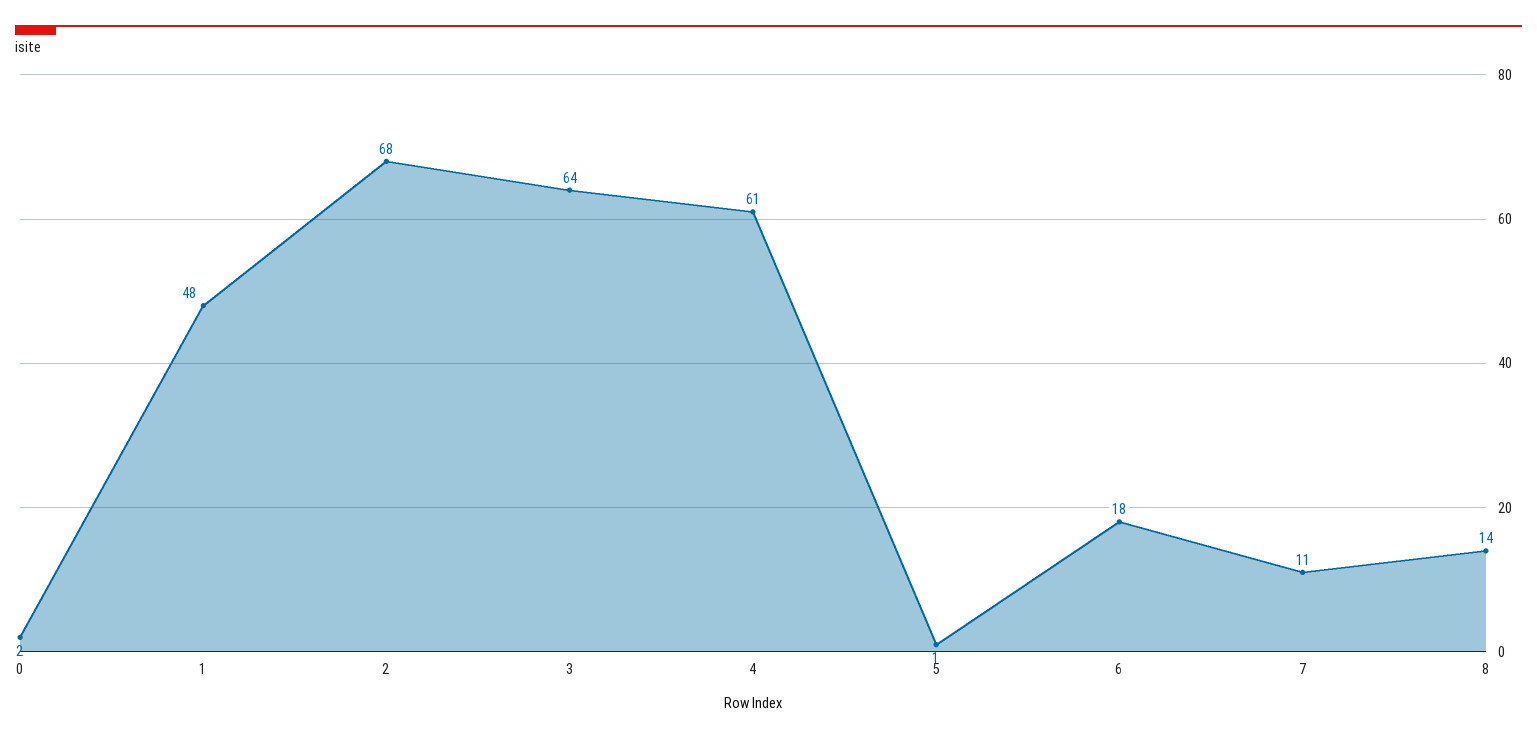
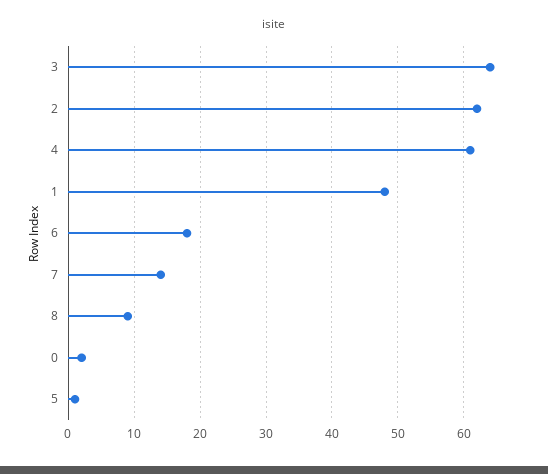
2: 68 -> 62
7: 11 -> 14
8: 14 -> 9

